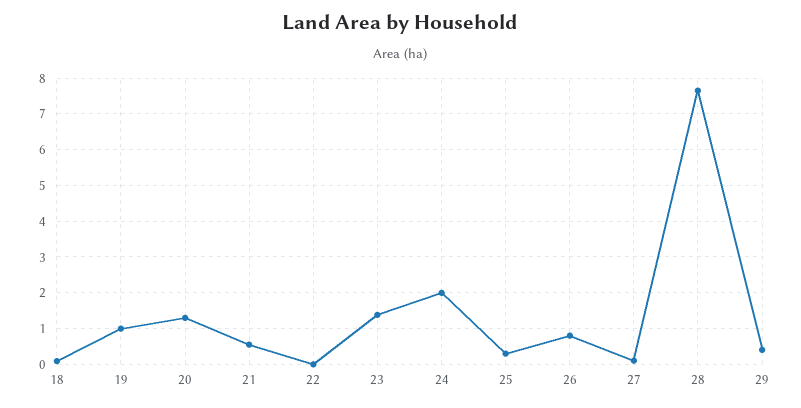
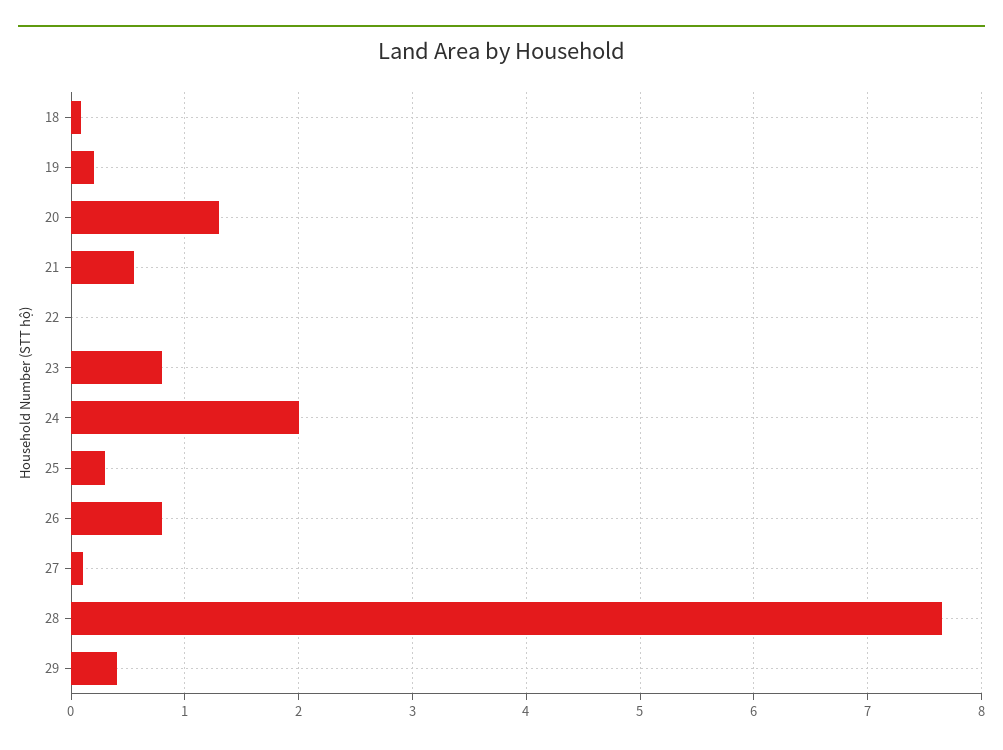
19: 1 -> 0.2
23: 1.4 -> 0.8

